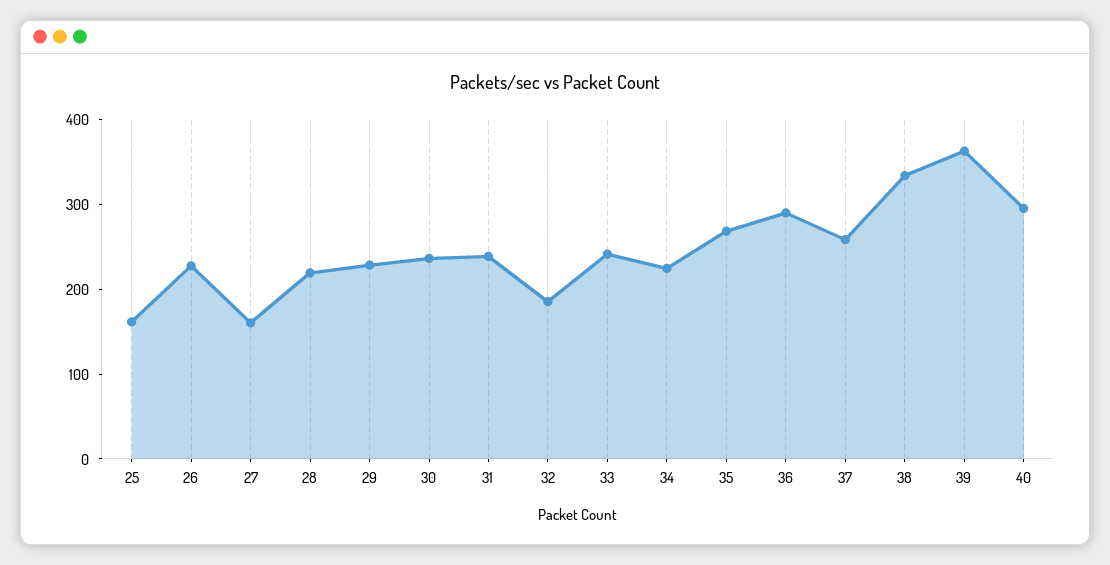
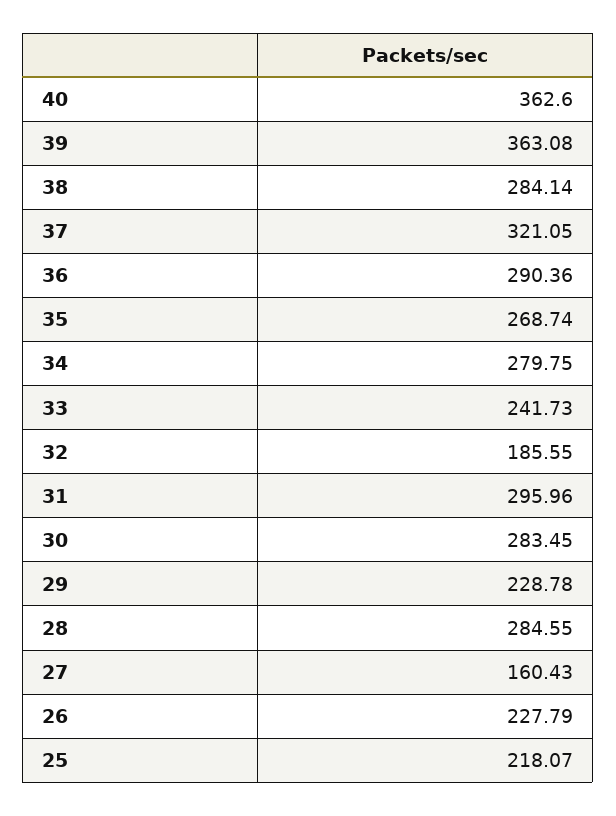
25: 160 -> 218.07
28: 220 -> 284.55
30: 240 -> 283.45
31: 240 -> 295.96
34: 220 -> 279.75
37: 260 -> 321.05
38: 340 -> 284.14
40: 300 -> 362.6

